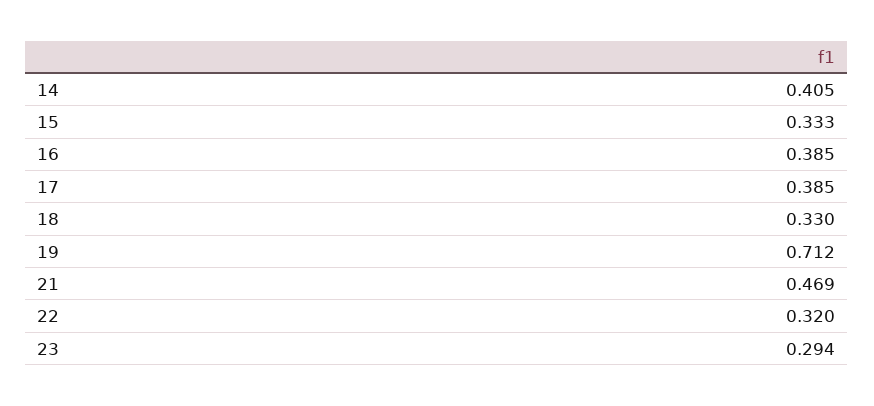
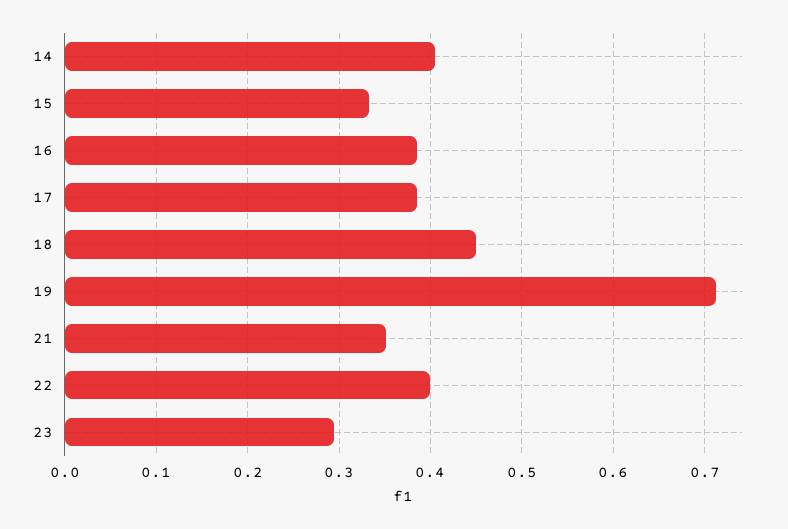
18: 0.33 -> 0.45
21: 0.469 -> 0.35
22: 0.32 -> 0.4

